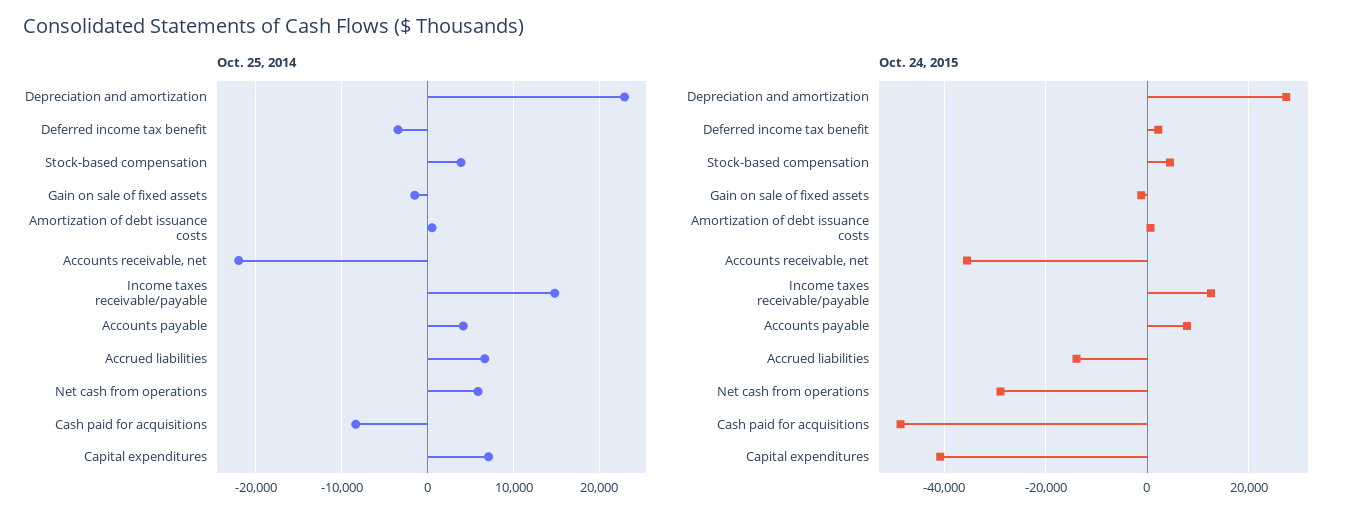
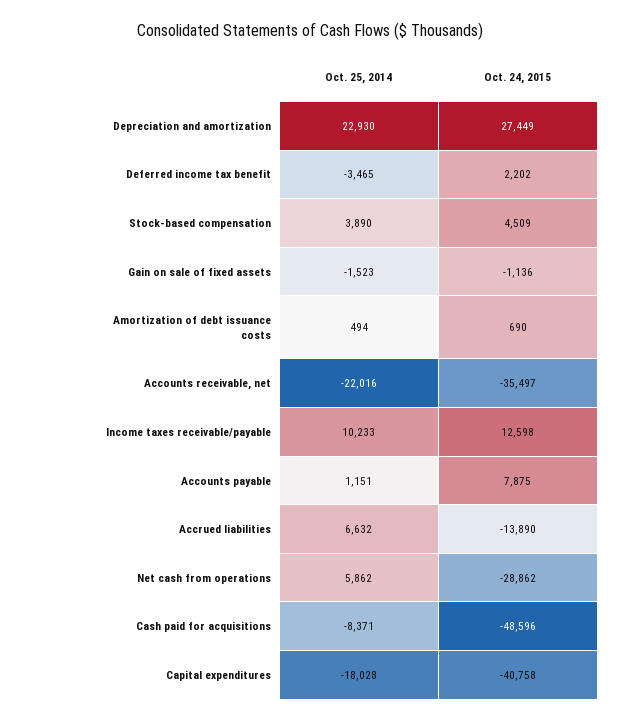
Oct. 25, 2014, Income taxes receivable/payable: 15000 -> 10233
Oct. 25, 2014, Accounts payable: 4000 -> 1151
Oct. 25, 2014, Capital expenditures: 7000 -> -18028

